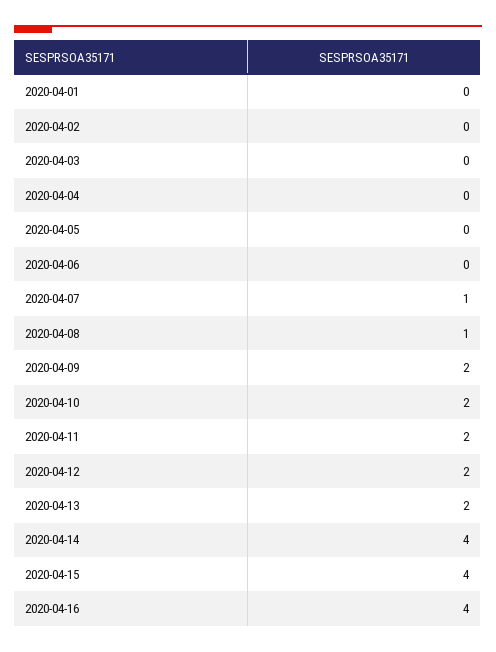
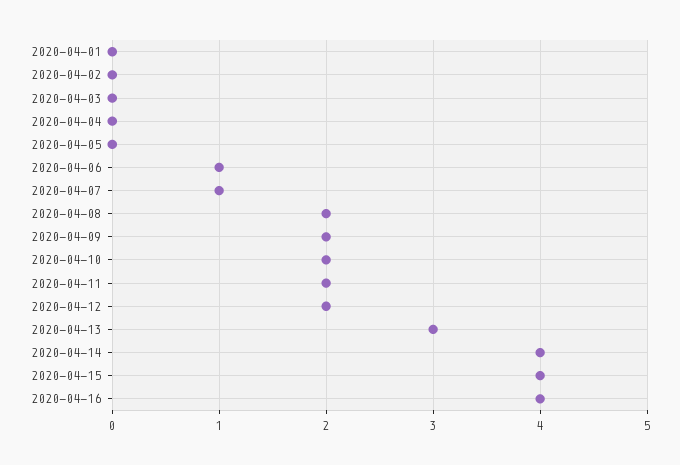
2020-04-06: 0 -> 1
2020-04-08: 1 -> 2
2020-04-13: 2 -> 3

